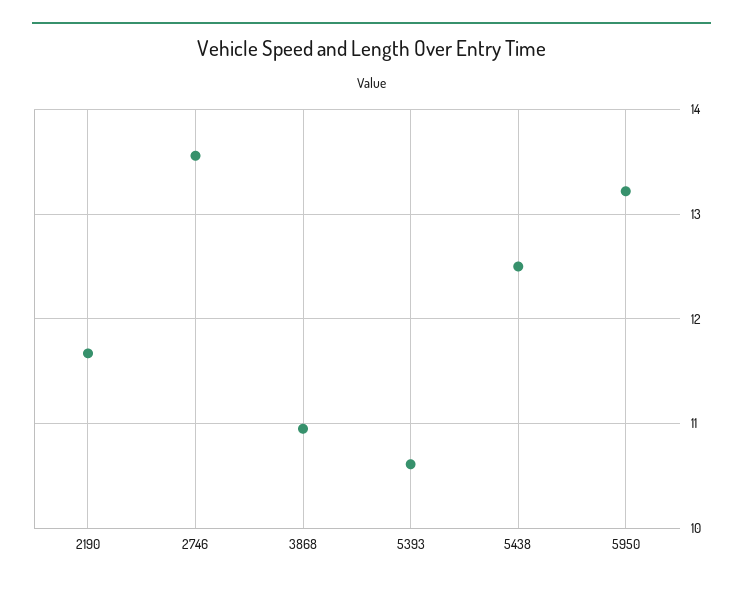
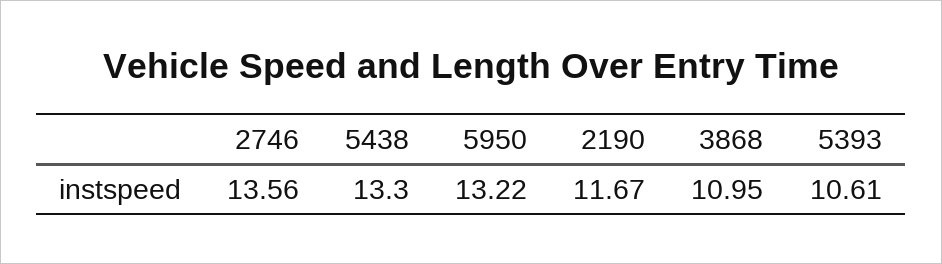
5438: 12.5 -> 13.3

